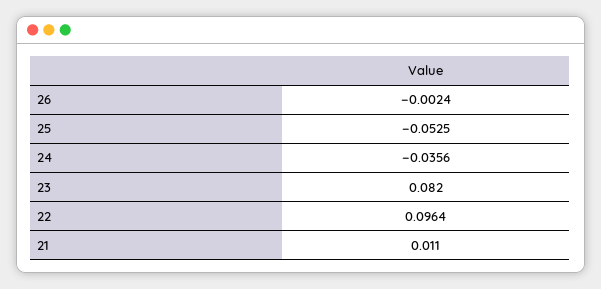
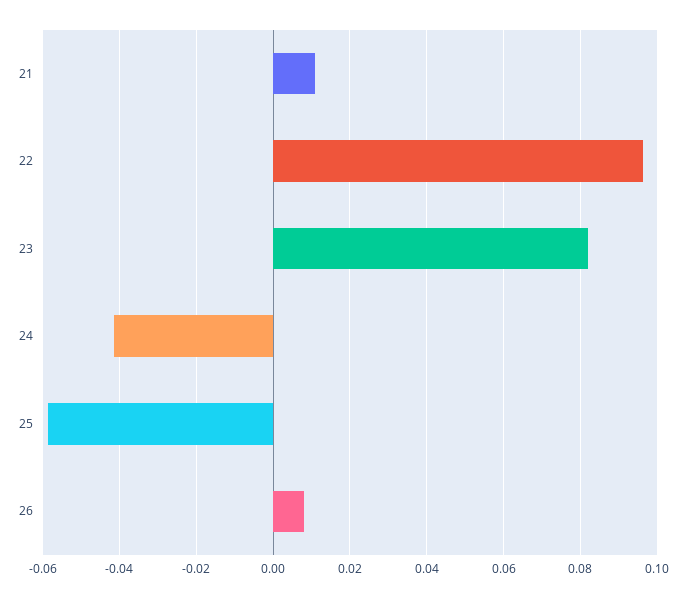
26: -0.0024 -> 0.008
25: -0.0525 -> -0.058
24: -0.0356 -> -0.042

